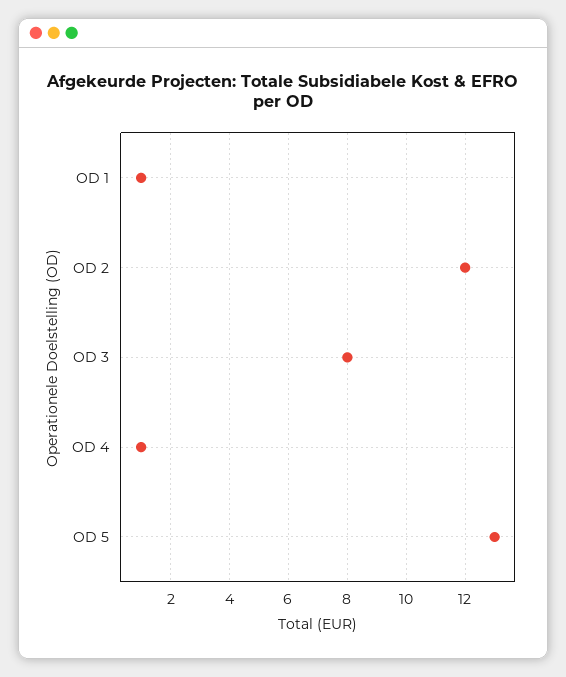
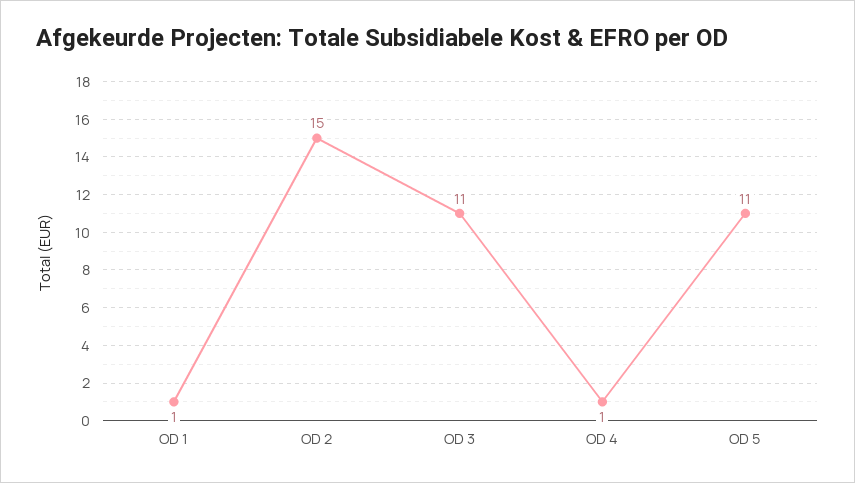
OD 2: 12 -> 15
OD 3: 8 -> 11
OD 5: 13 -> 11

